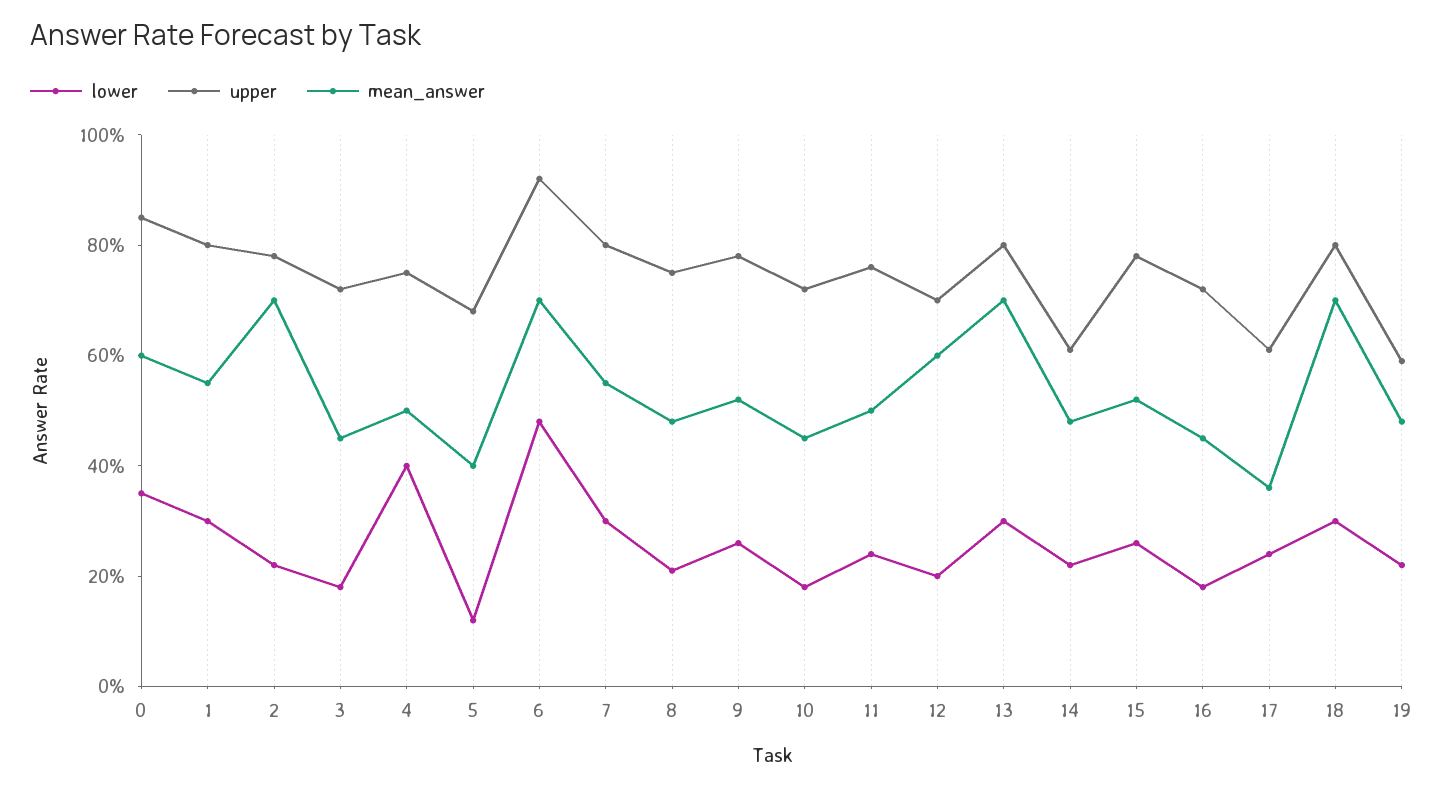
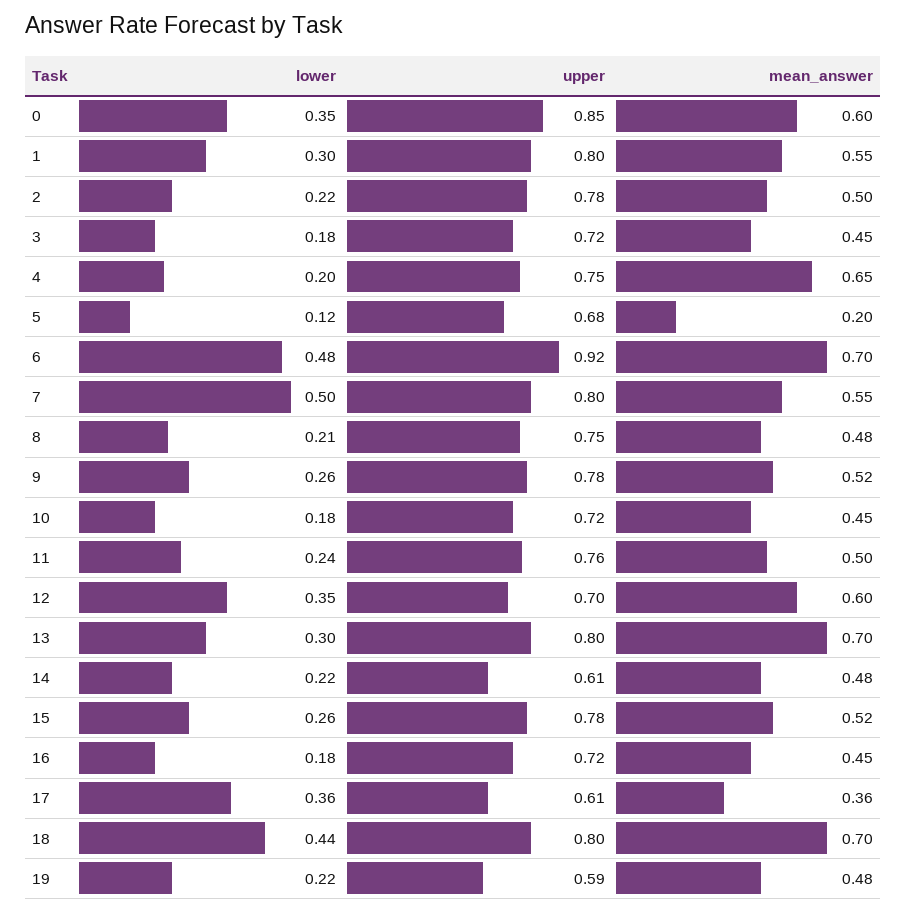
mean_answer, 2: 0.7 -> 0.5
lower, 4: 0.4 -> 0.2
mean_answer, 4: 0.5 -> 0.65
mean_answer, 5: 0.4 -> 0.2
lower, 7: 0.3 -> 0.5
lower, 12: 0.2 -> 0.35
lower, 17: 0.25 -> 0.36
lower, 18: 0.3 -> 0.44

